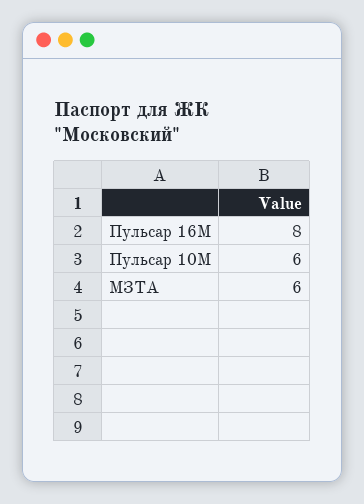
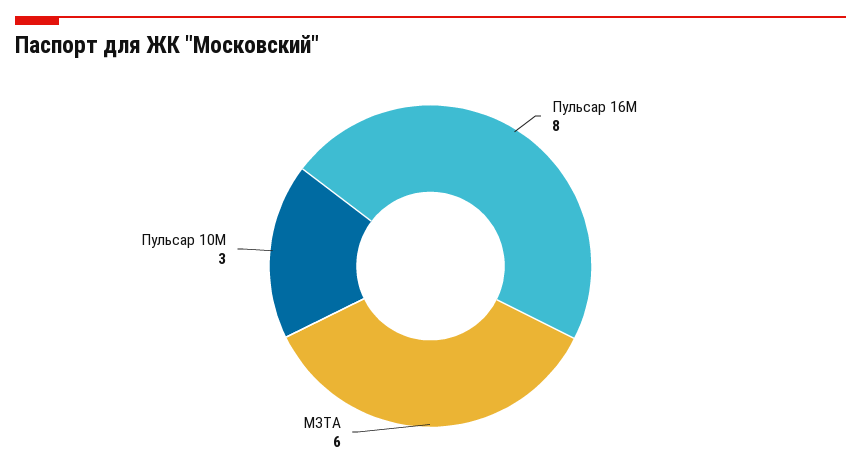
Пульсар 10M: 6 -> 3

